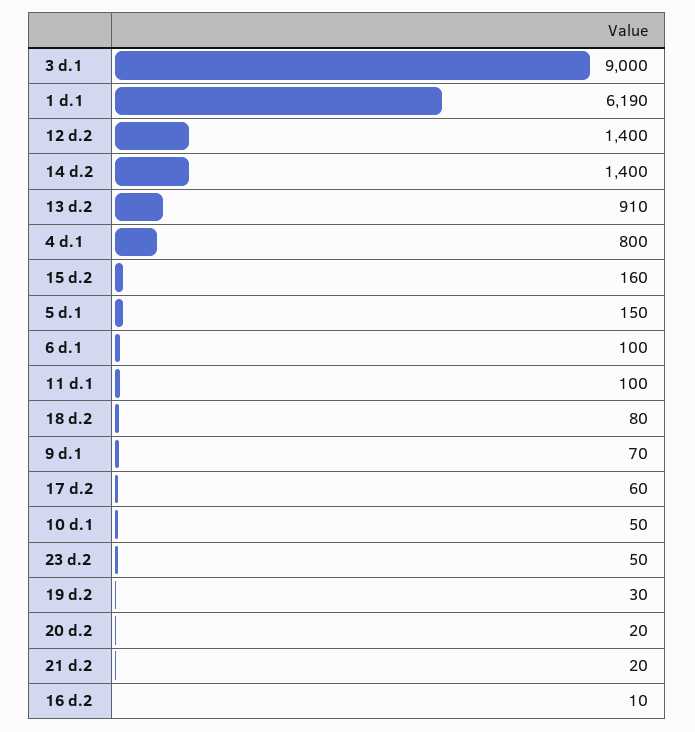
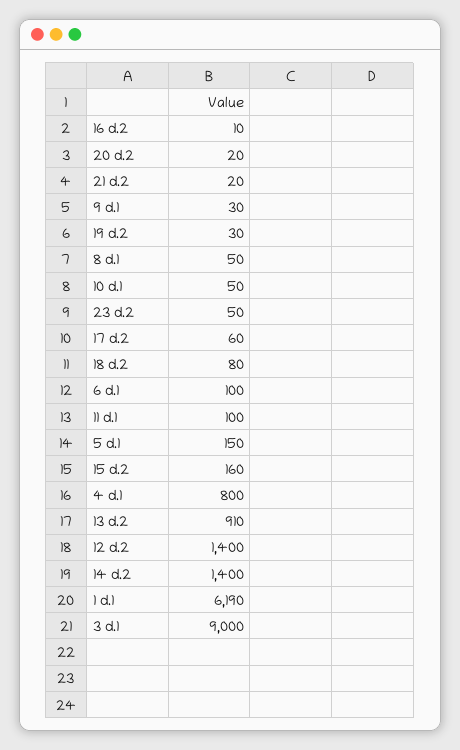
9 d.1: 70 -> 30
8 d.1: none -> 50

